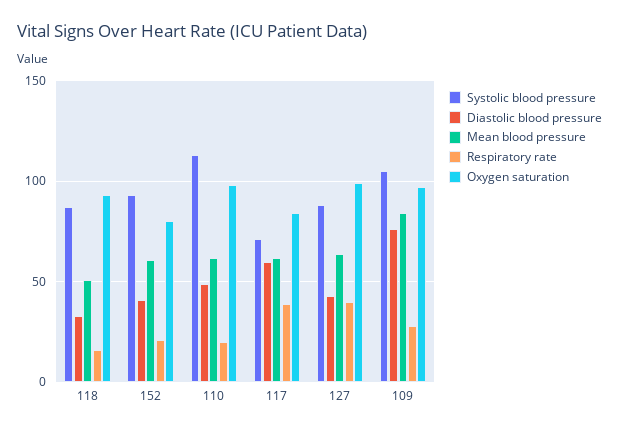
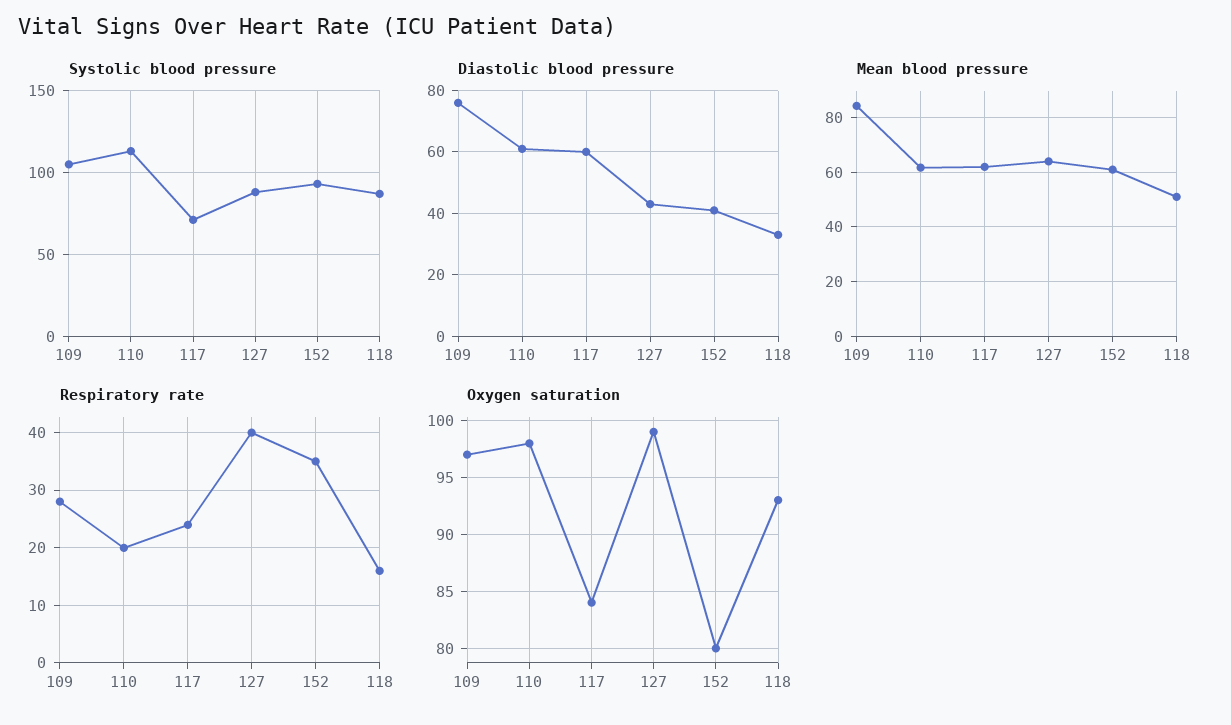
Respiratory rate, 152: 20 -> 35
Diastolic blood pressure, 110: 50 -> 60
Respiratory rate, 117: 40 -> 25

